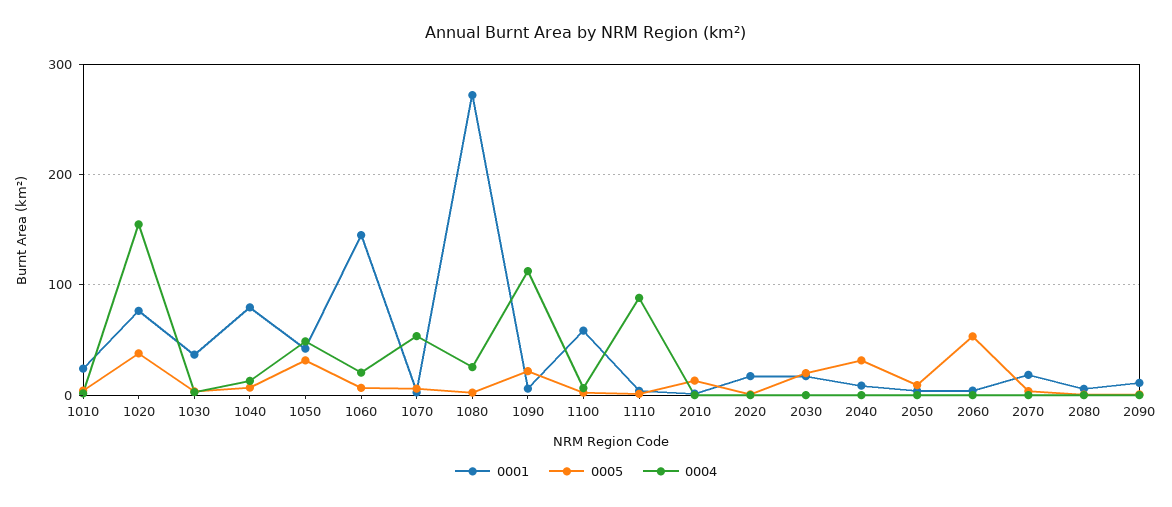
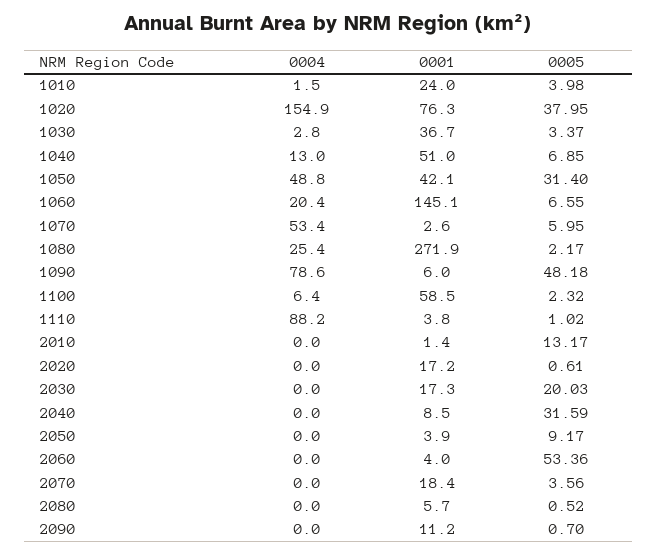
0001, 1040: 80 -> 51
0005, 1090: 20 -> 48.18
0004, 1090: 110 -> 78.6

